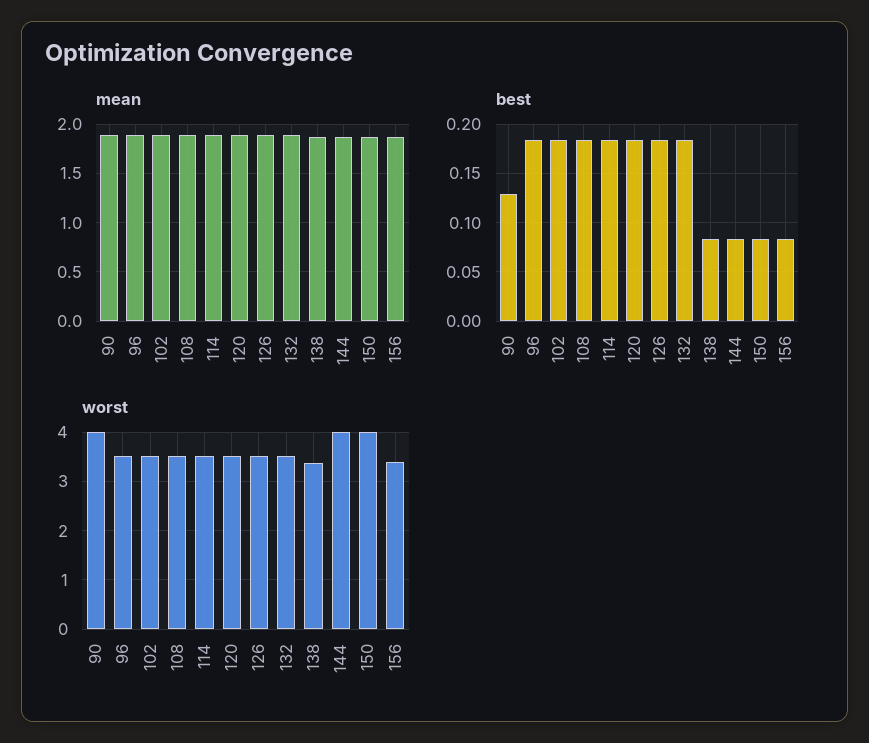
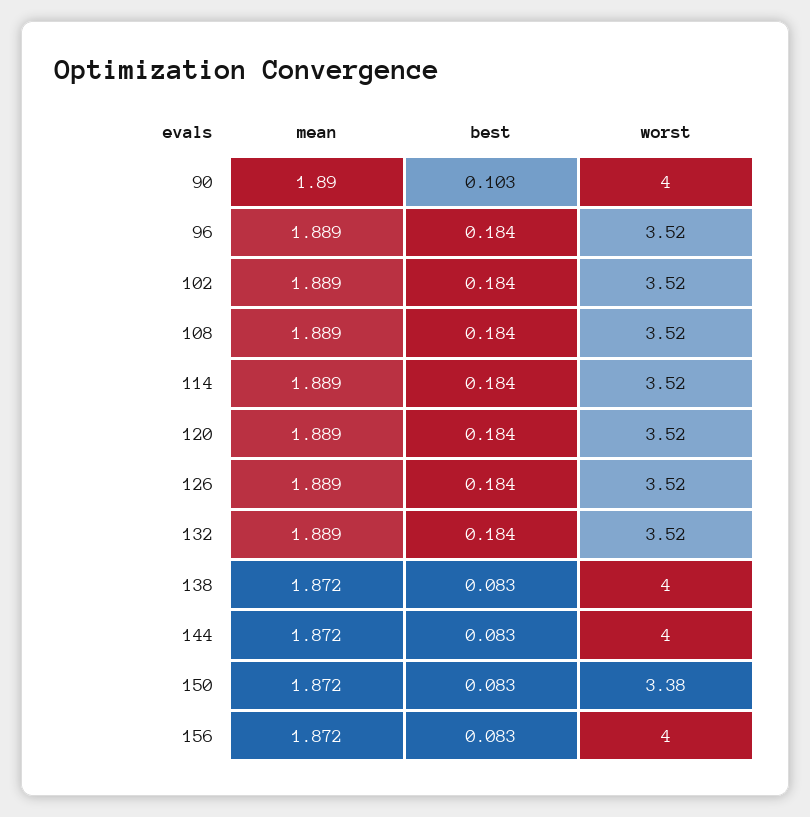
best, 90: 0.13 -> 0.103
worst, 138: 3.4 -> 4
worst, 150: 4 -> 3.38
worst, 156: 3.4 -> 4

